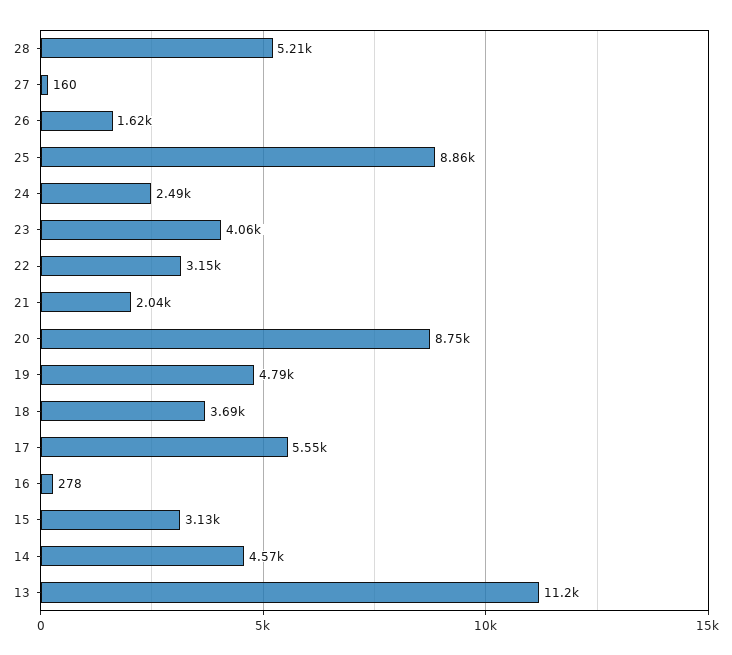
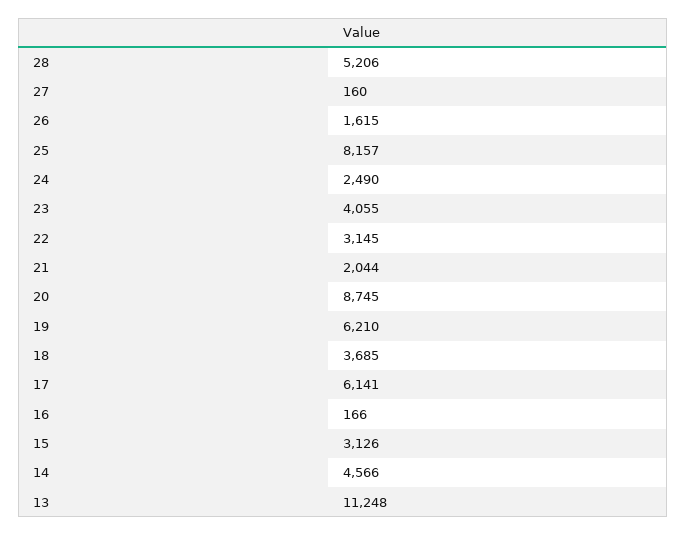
25: 8860 -> 8157
19: 4790 -> 6210
17: 5550 -> 6141
16: 278 -> 166

